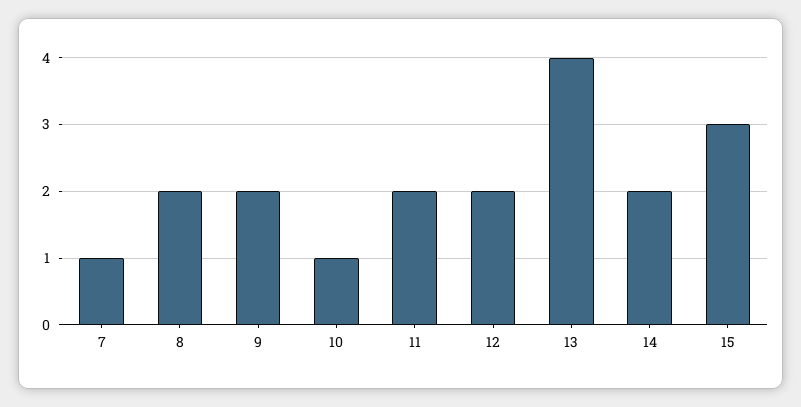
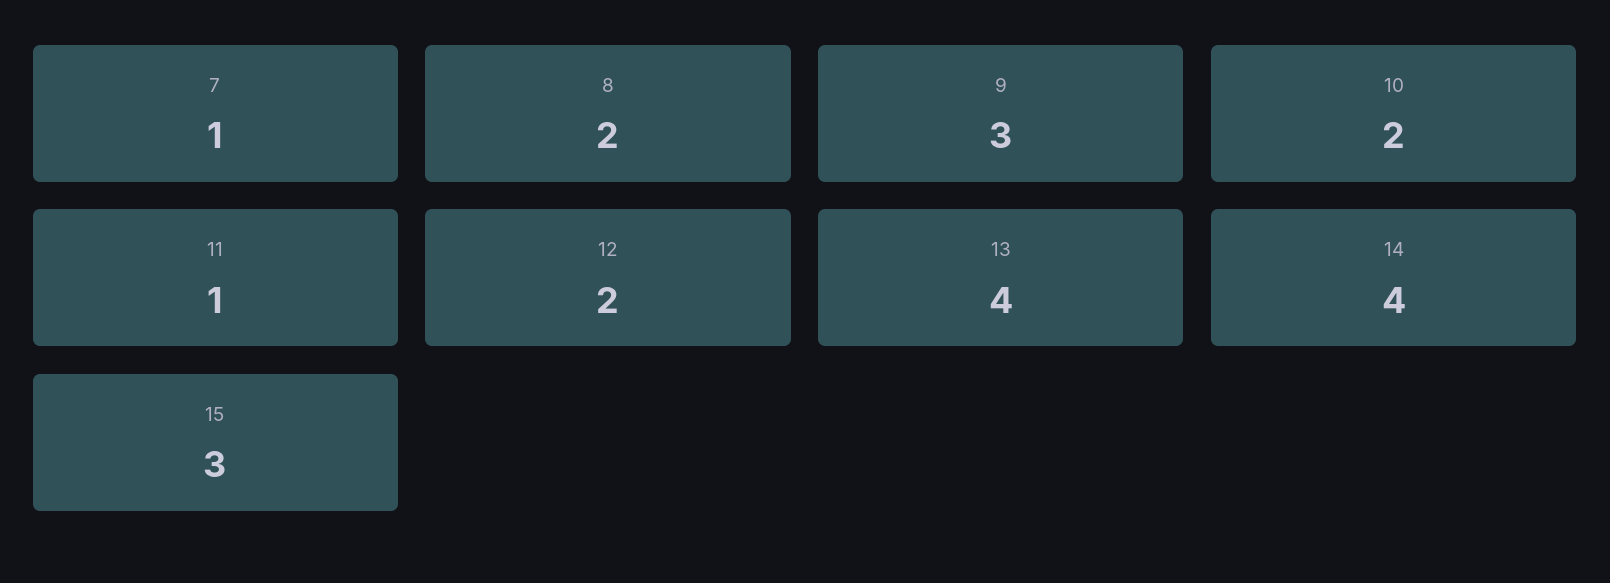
9: 2 -> 3
10: 1 -> 2
11: 2 -> 1
14: 2 -> 4

